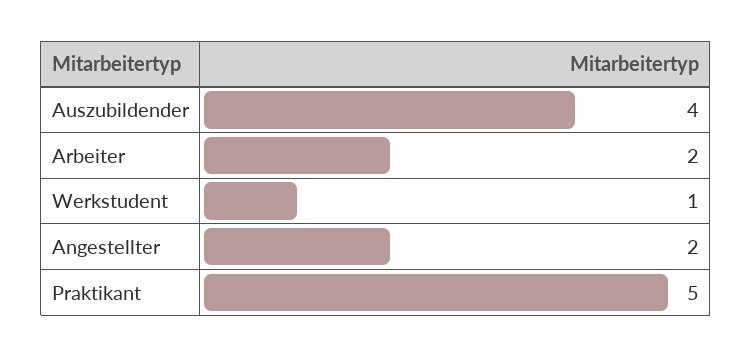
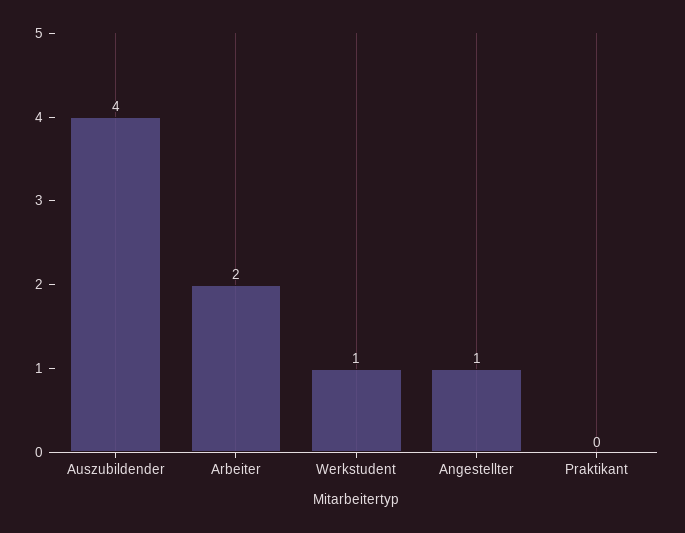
Angestellter: 2 -> 1
Praktikant: 5 -> 0

